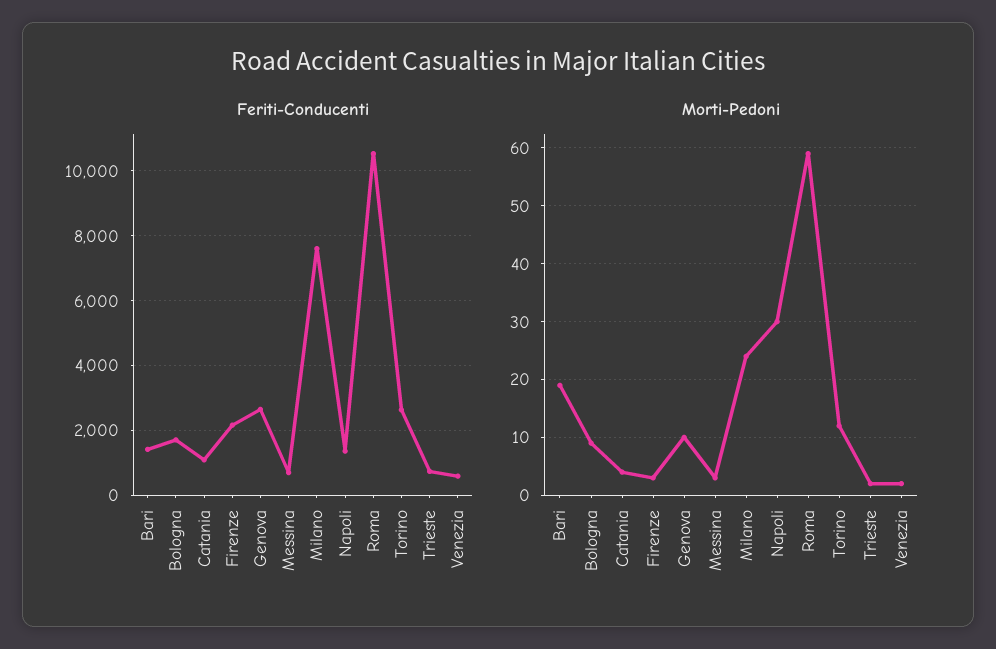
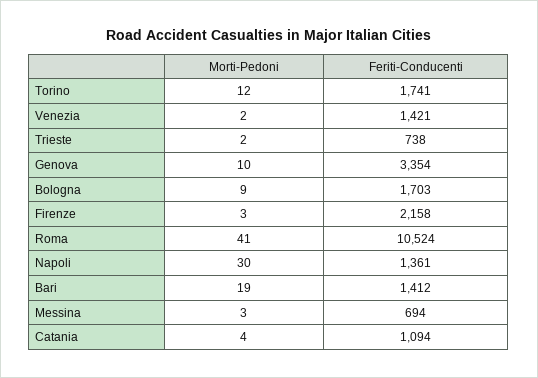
Feriti-Conducenti, Genova: 2600 -> 3354
Feriti-Conducenti, Milano: 7600 -> none
Feriti-Conducenti, Torino: 2600 -> 1741
Feriti-Conducenti, Venezia: 600 -> 1421
Morti-Pedoni, Milano: 25 -> none
Morti-Pedoni, Roma: 60 -> 41

